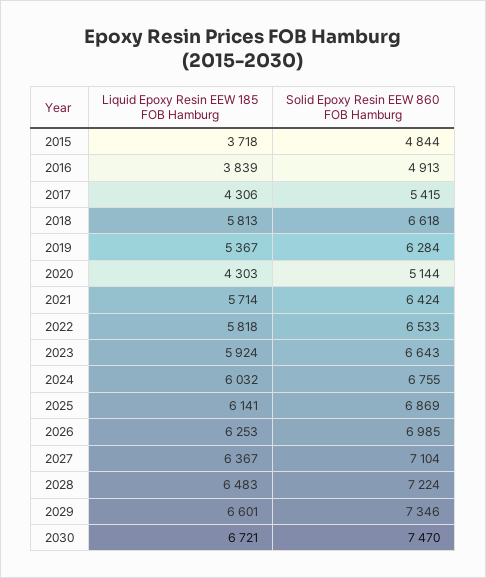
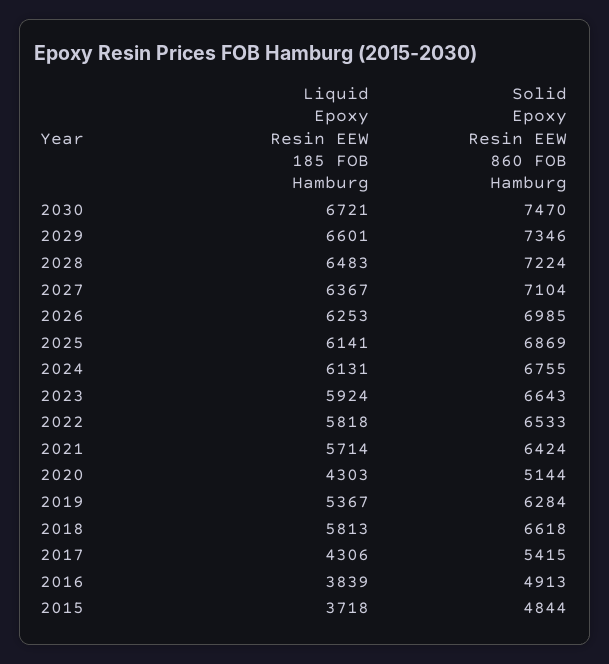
Liquid Epoxy Resin EEW 185 FOB Hamburg, 2024: 6032 -> 6131

